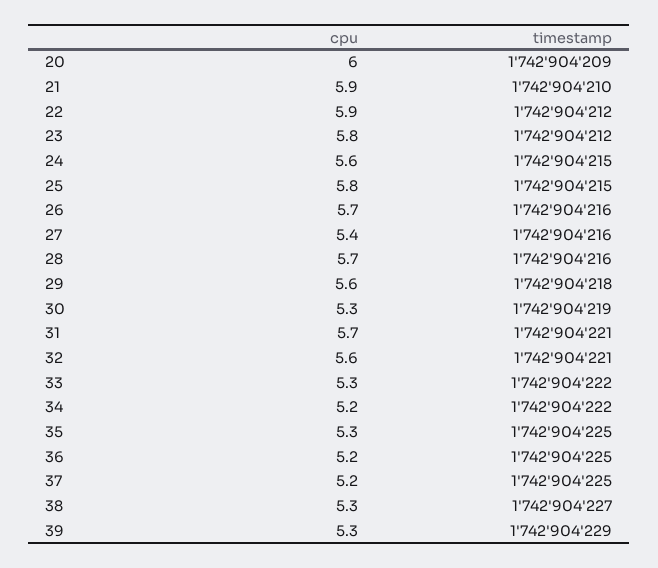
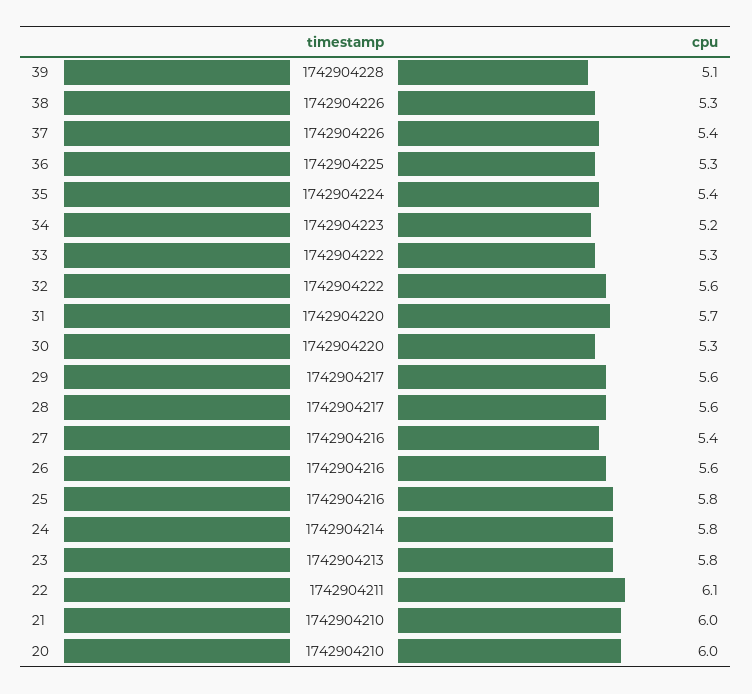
timestamp, 20: 1742904209 -> 1742904210
cpu, 21: 5.9 -> 6
cpu, 22: 5.9 -> 6.1
timestamp, 22: 1742904212 -> 1742904211
timestamp, 23: 1742904212 -> 1742904213
cpu, 24: 5.6 -> 5.8
timestamp, 24: 1742904215 -> 1742904214
timestamp, 25: 1742904215 -> 1742904216
cpu, 26: 5.7 -> 5.6
cpu, 28: 5.7 -> 5.6
timestamp, 28: 1742904216 -> 1742904217
timestamp, 29: 1742904218 -> 1742904217
timestamp, 30: 1742904219 -> 1742904220
timestamp, 31: 1742904221 -> 1742904220
timestamp, 32: 1742904221 -> 1742904222
timestamp, 34: 1742904222 -> 1742904223
cpu, 35: 5.3 -> 5.4
timestamp, 35: 1742904225 -> 1742904224
cpu, 36: 5.2 -> 5.3
cpu, 37: 5.2 -> 5.4
timestamp, 37: 1742904225 -> 1742904226
timestamp, 38: 1742904227 -> 1742904226
cpu, 39: 5.3 -> 5.1
timestamp, 39: 1742904229 -> 1742904228

